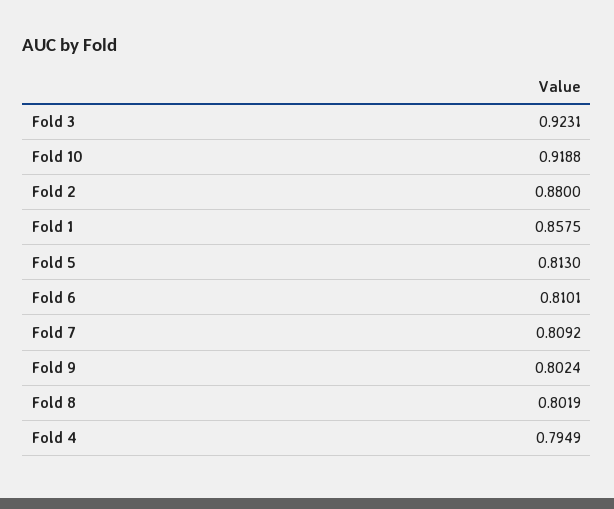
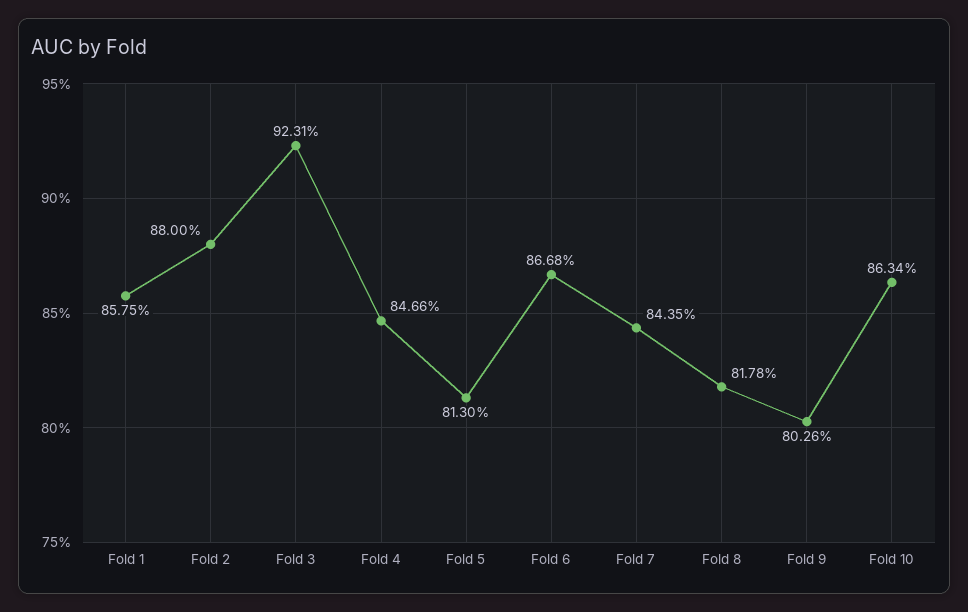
Fold 10: 0.9188 -> 0.8634
Fold 6: 0.8101 -> 0.8668
Fold 7: 0.8092 -> 0.8435
Fold 9: 0.8024 -> 0.8026
Fold 8: 0.8019 -> 0.8178
Fold 4: 0.7949 -> 0.8466

